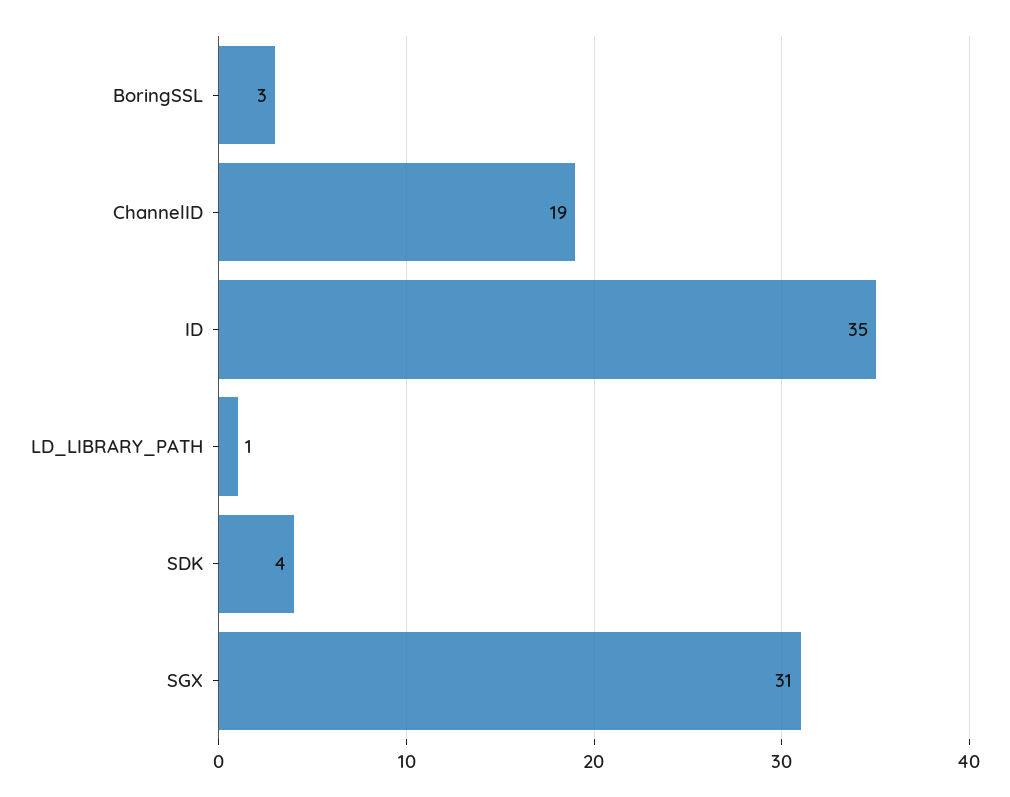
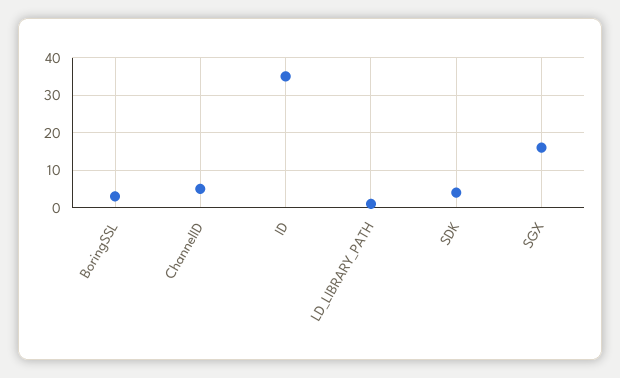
ChannelID: 19 -> 5
SGX: 31 -> 15

